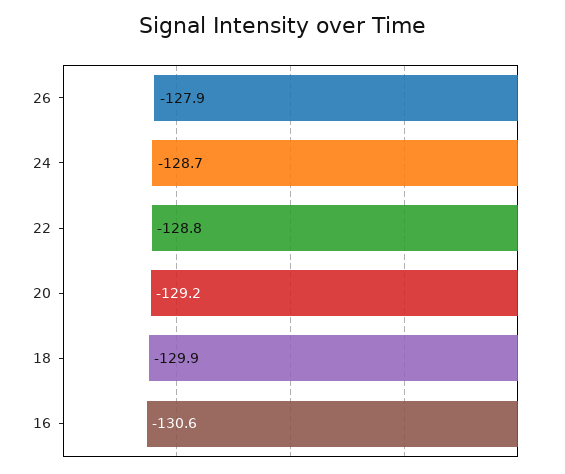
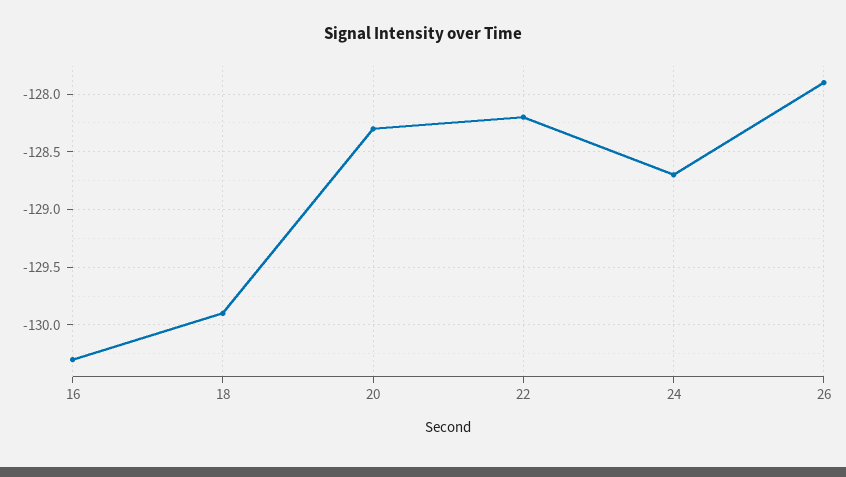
22: -128.8 -> -128.2
20: -129.2 -> -128.3
16: -130.6 -> -130.3

